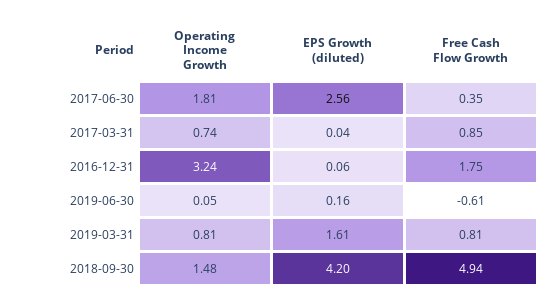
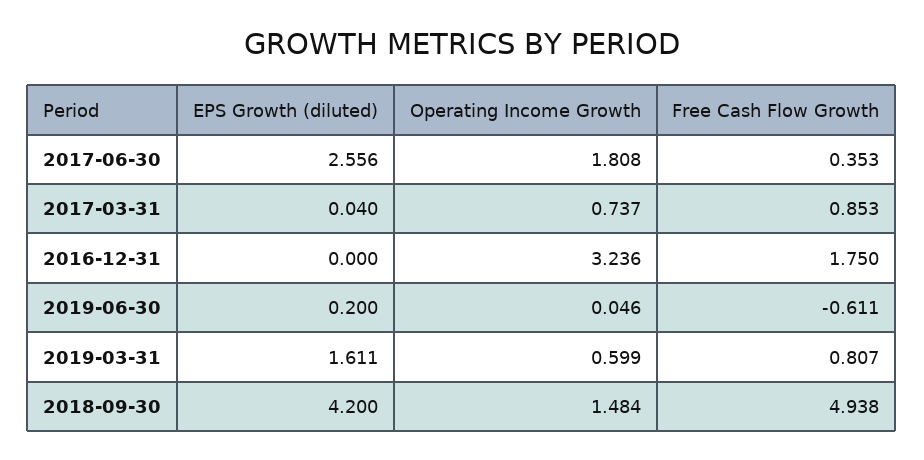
EPS Growth (diluted), 2016-12-31: 0.06 -> 0
EPS Growth (diluted), 2019-06-30: 0.16 -> 0.2
Operating Income Growth, 2019-03-31: 0.81 -> 0.599

